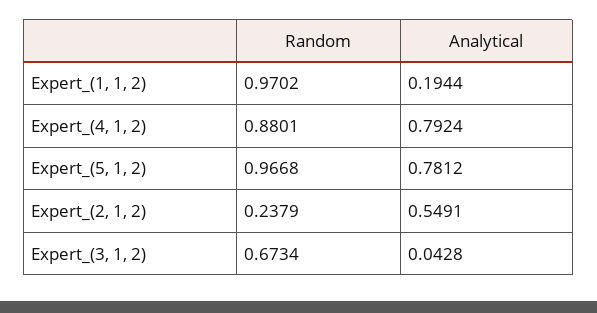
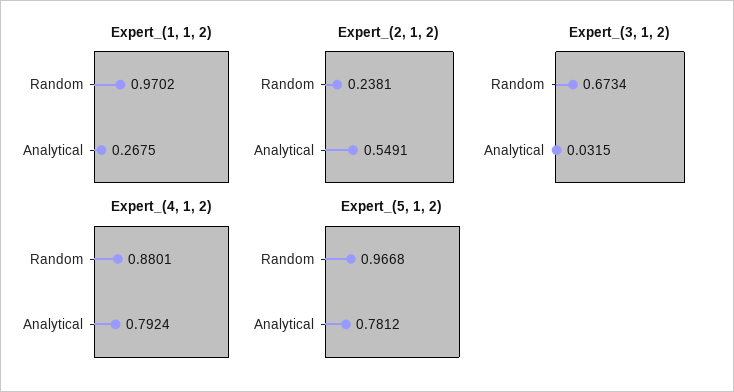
Expert_(1, 1, 2), Analytical: 0.1944 -> 0.2675
Expert_(2, 1, 2), Random: 0.2379 -> 0.2381
Expert_(3, 1, 2), Analytical: 0.0428 -> 0.0315

